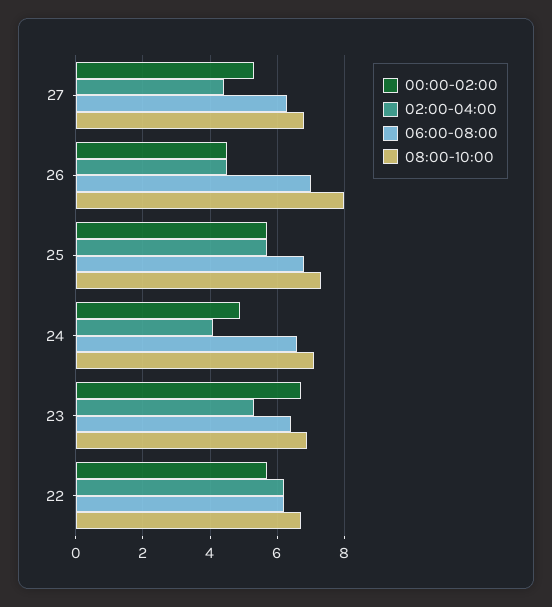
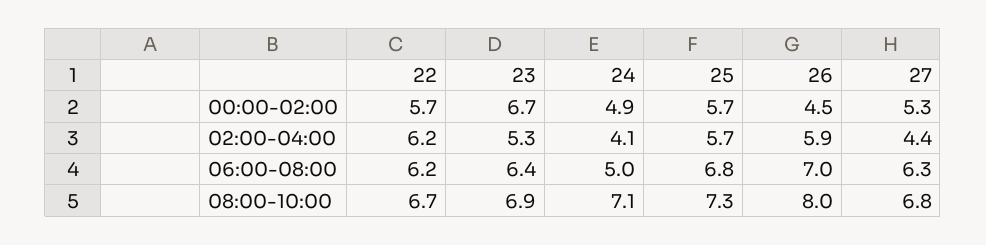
02:00-04:00, 26: 4.5 -> 5.9
06:00-08:00, 24: 6.5 -> 5

